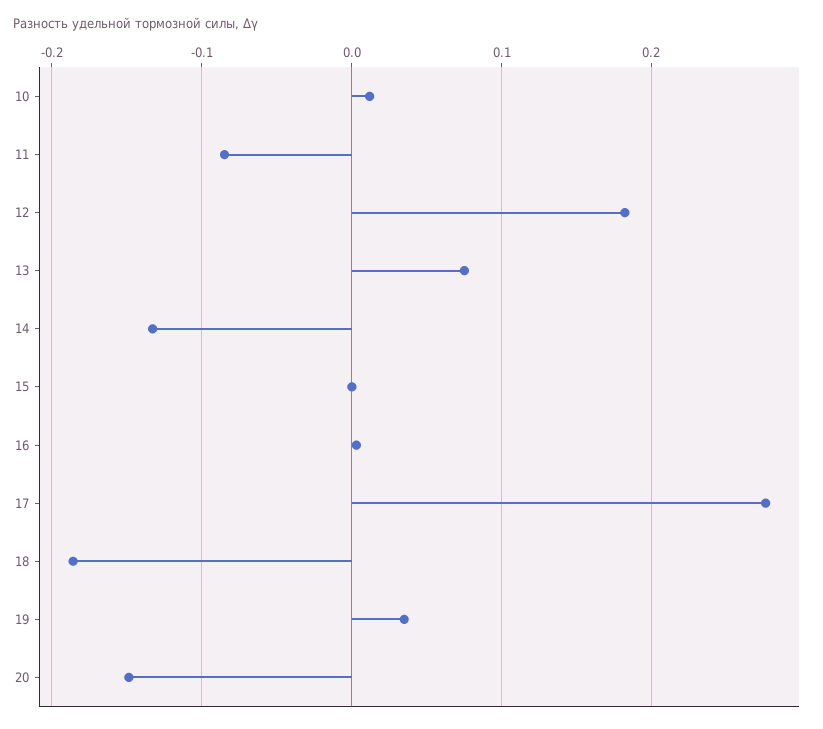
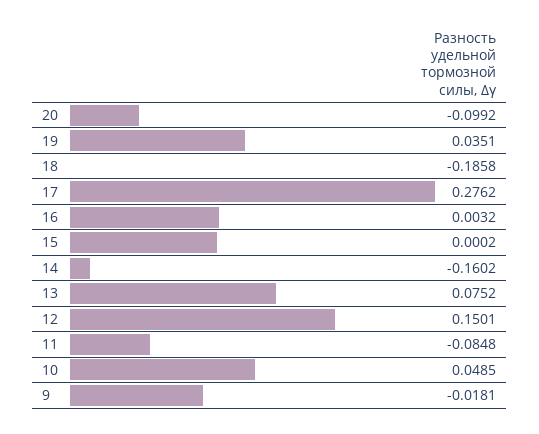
10: 0.01 -> 0.0485
12: 0.18 -> 0.1501
14: -0.13 -> -0.1602
20: -0.15 -> -0.0992
9: none -> -0.0181

